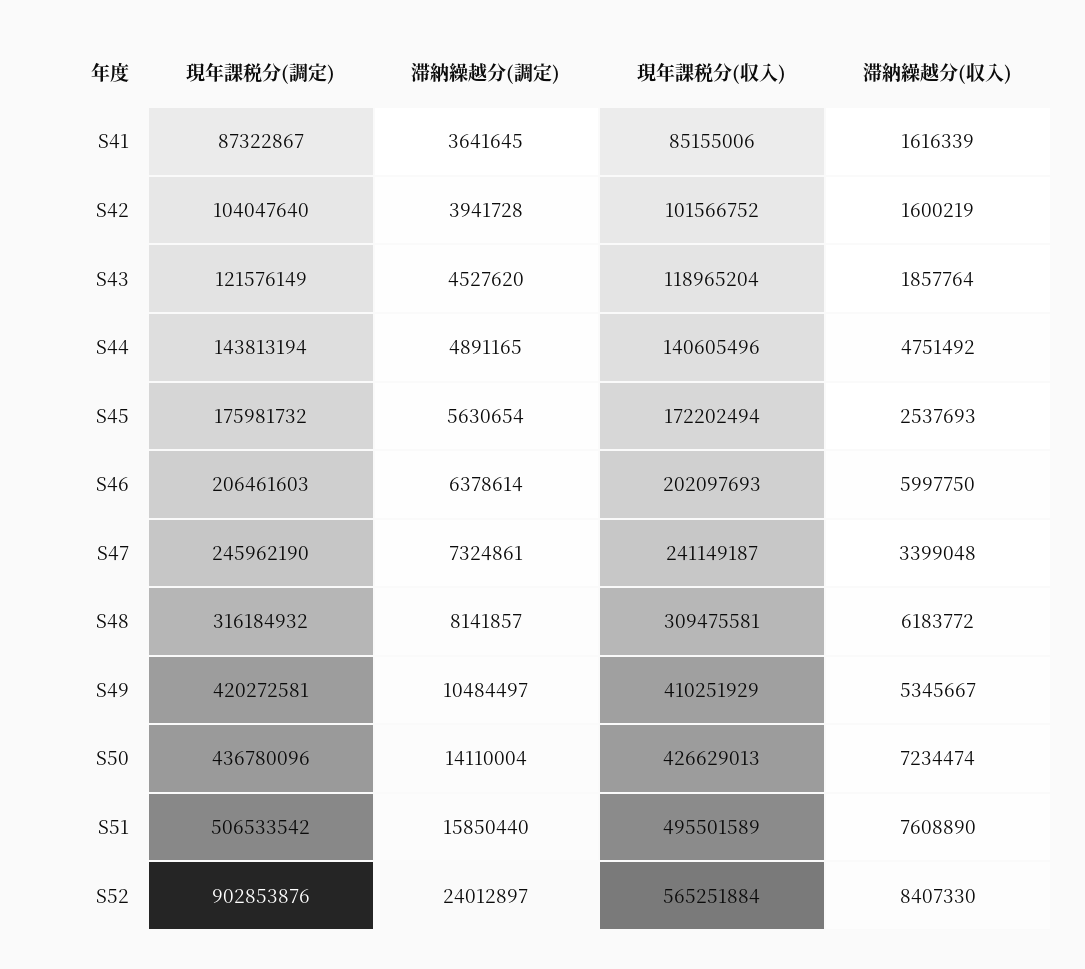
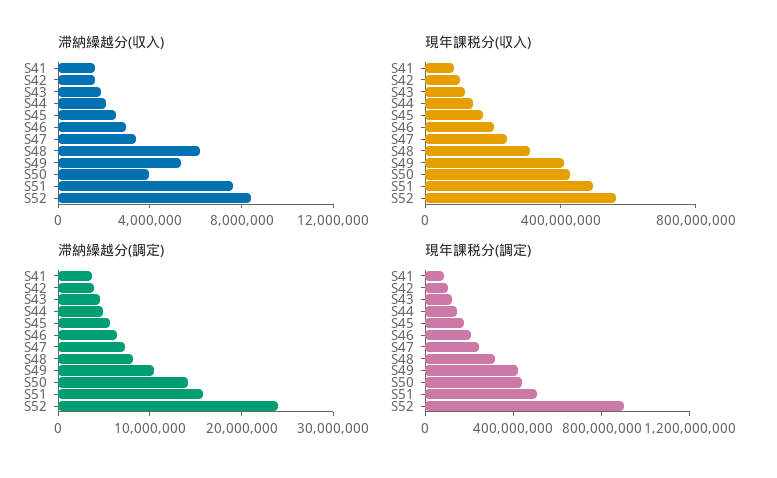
滞納繰越分(収入), S44: 4751492 -> 2000000
滞納繰越分(収入), S46: 5997750 -> 3000000
滞納繰越分(収入), S50: 7234474 -> 4000000

